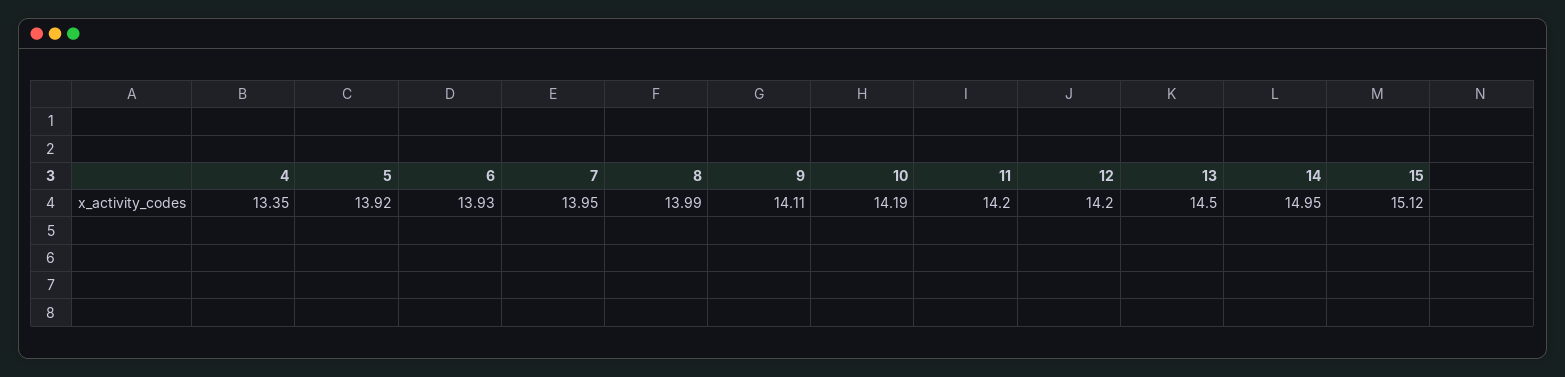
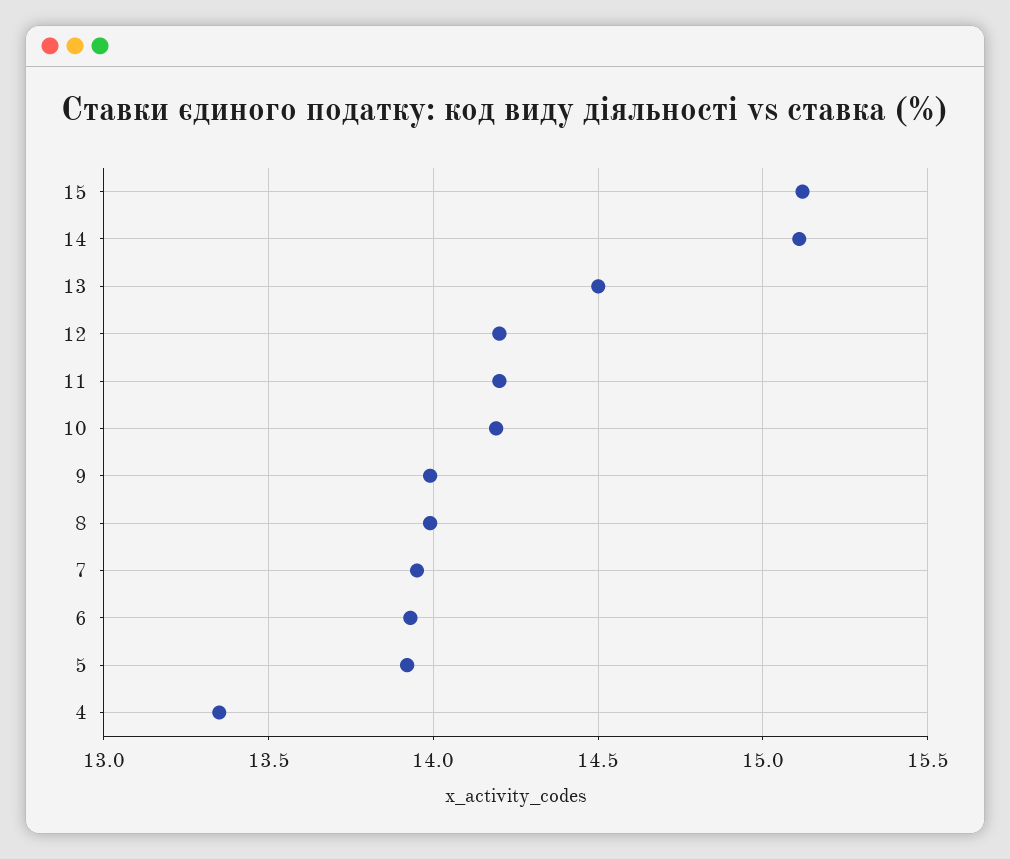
9: 14.11 -> 14
14: 14.95 -> 15.1

